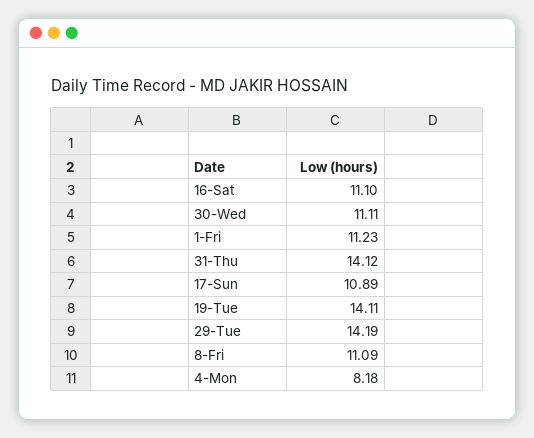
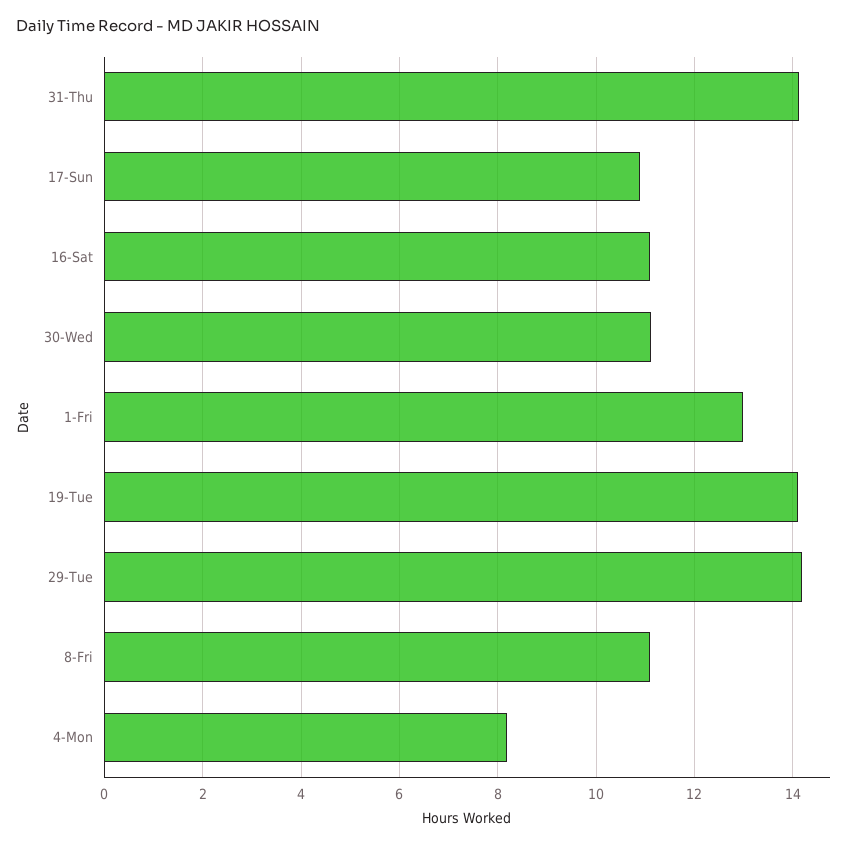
1-Fri: 11.23 -> 13

